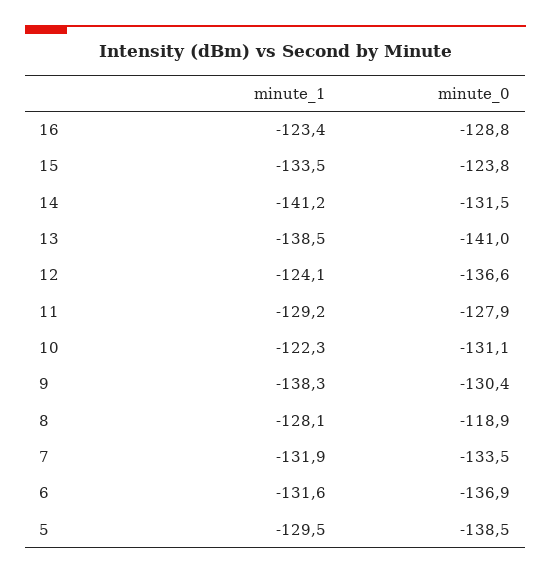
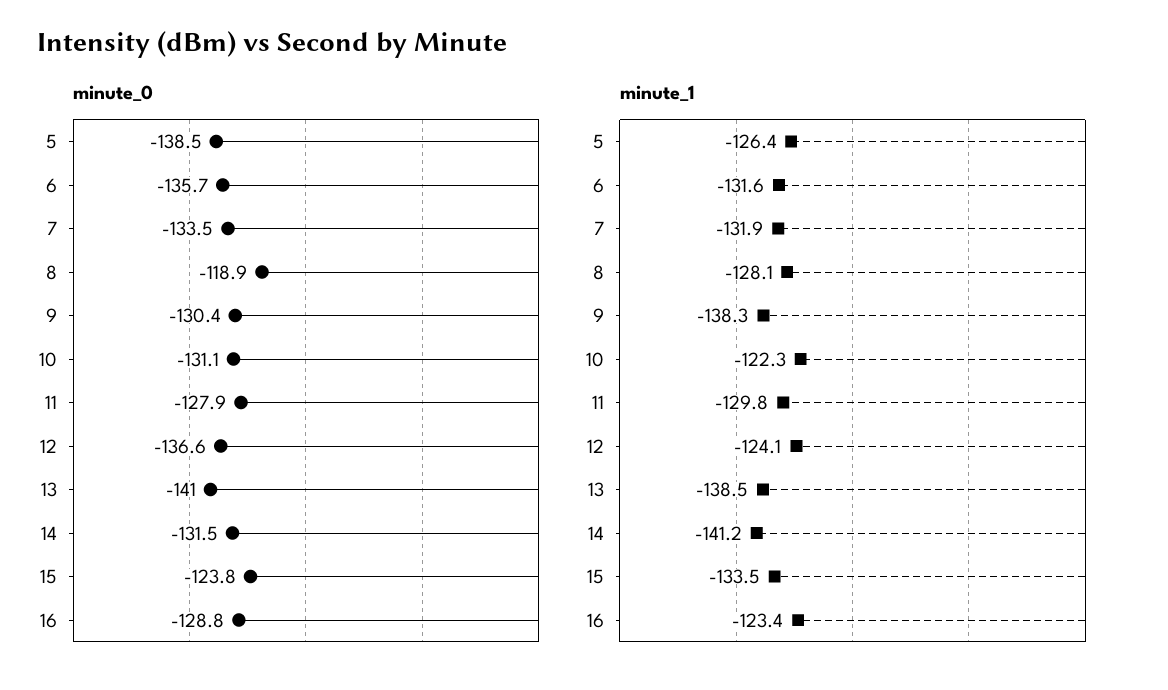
minute_1, 11: -129.2 -> -129.8
minute_0, 6: -136.9 -> -135.7
minute_1, 5: -129.5 -> -126.4

